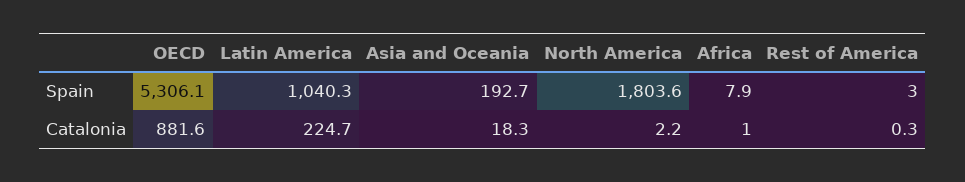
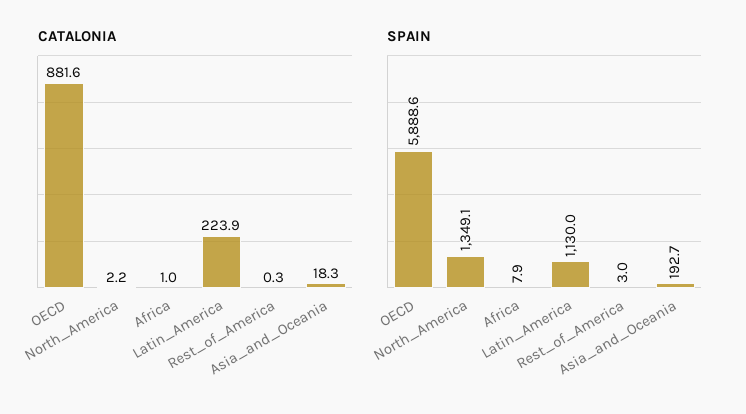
Spain, OECD: 5306.1 -> 5888.6
Spain, Latin America: 1040.3 -> 1130
Spain, North America: 1803.6 -> 1349.1
Catalonia, Latin America: 224.7 -> 223.9

